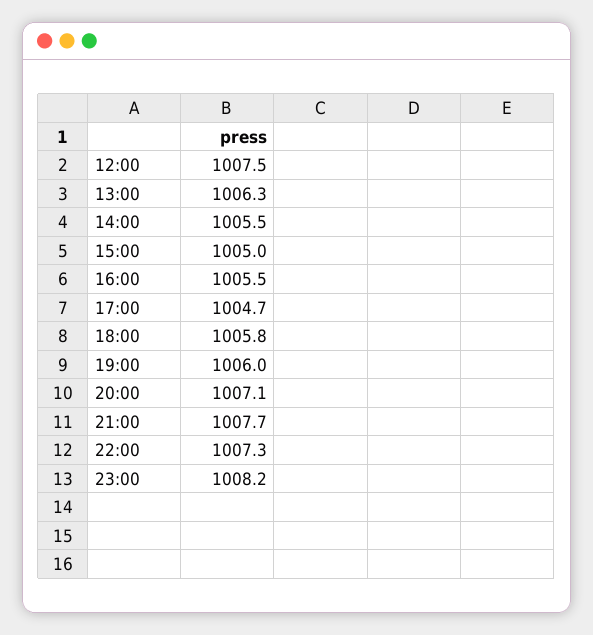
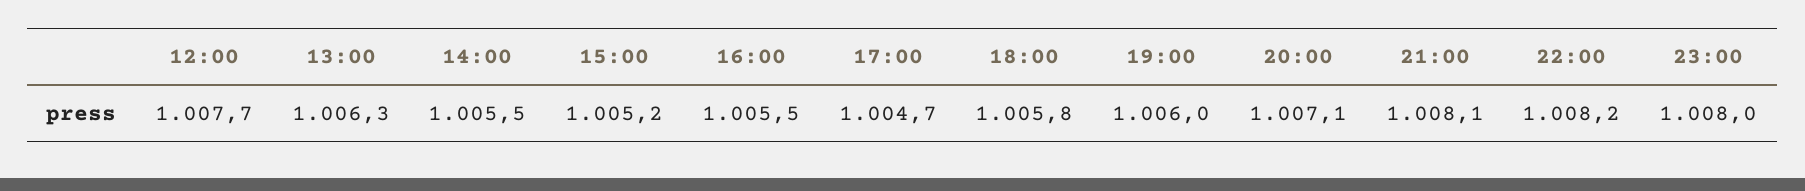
12:00: 1007.5 -> 1007.7
15:00: 1005 -> 1005.2
21:00: 1007.7 -> 1008.1
22:00: 1007.3 -> 1008.2
23:00: 1008.2 -> 1008

